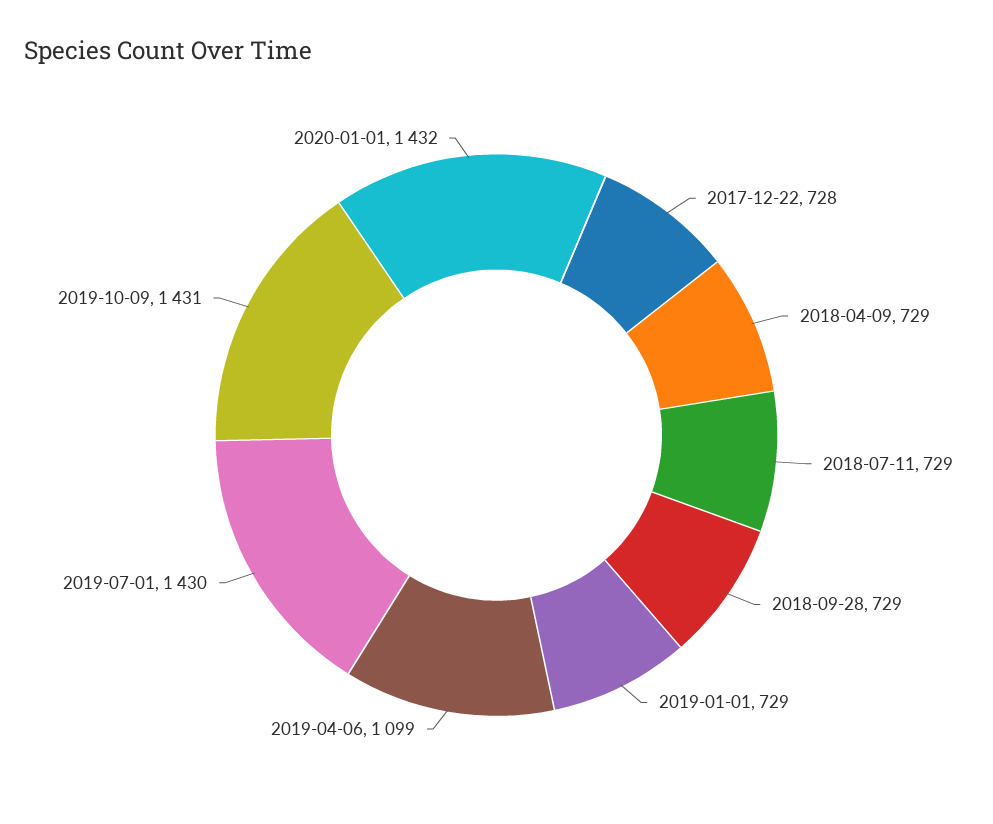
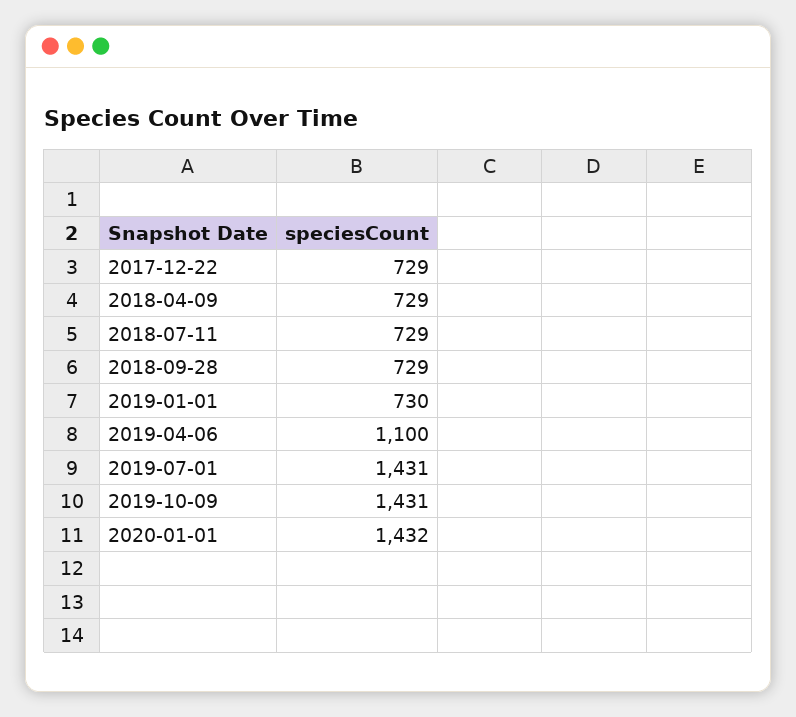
2017-12-22: 728 -> 729
2019-01-01: 729 -> 730
2019-04-06: 1099 -> 1100
2019-07-01: 1430 -> 1431

